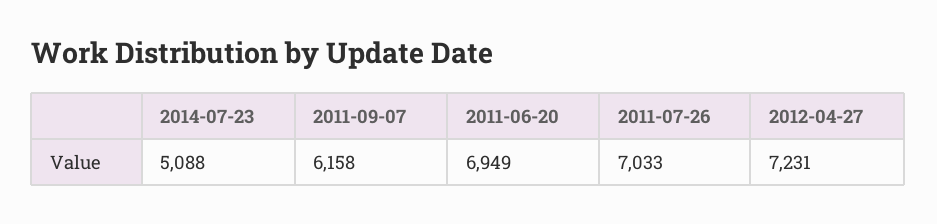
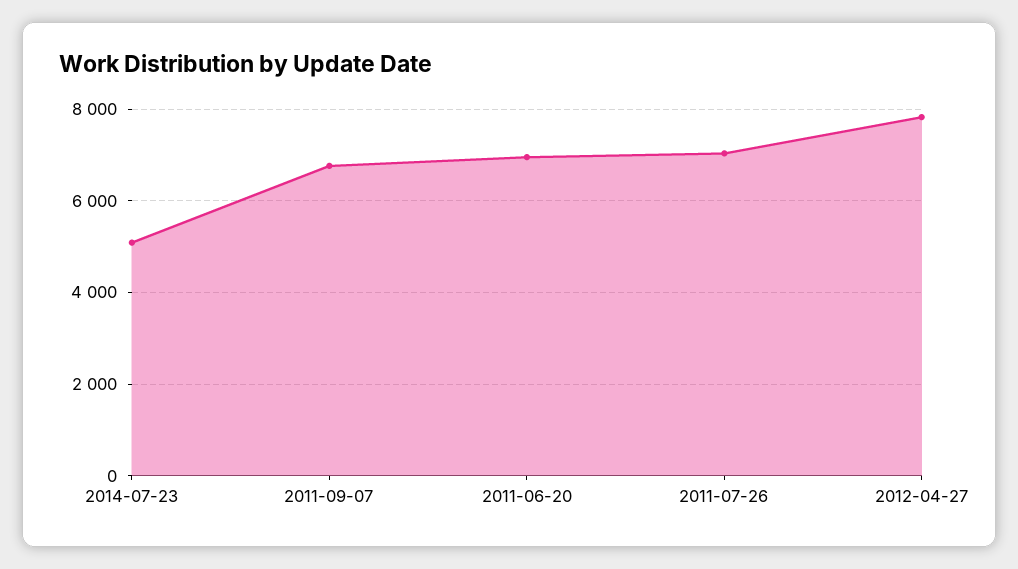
2011-09-07: 6158 -> 6800
2012-04-27: 7231 -> 7800

